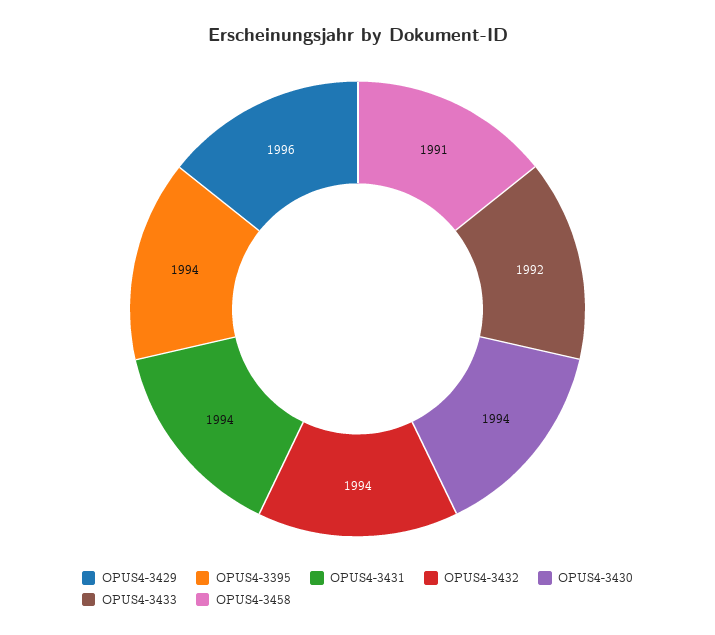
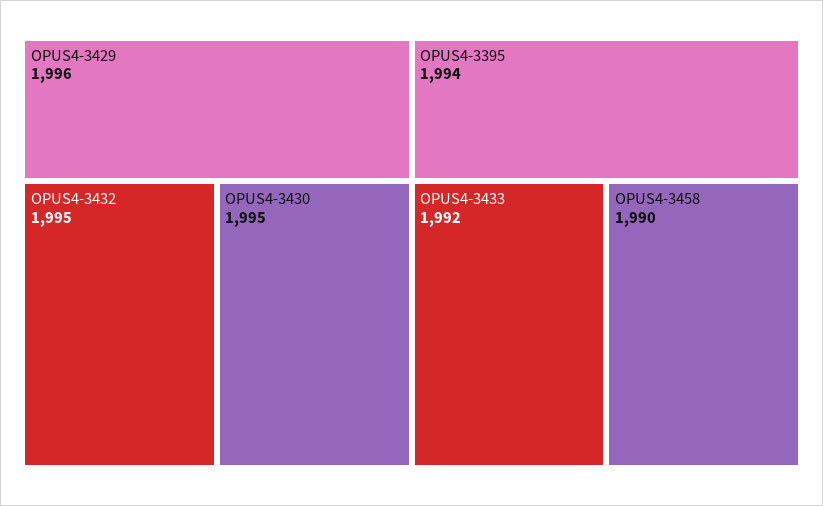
OPUS4-3431: 1994 -> none
OPUS4-3432: 1994 -> 1995
OPUS4-3430: 1994 -> 1995
OPUS4-3458: 1991 -> 1990

